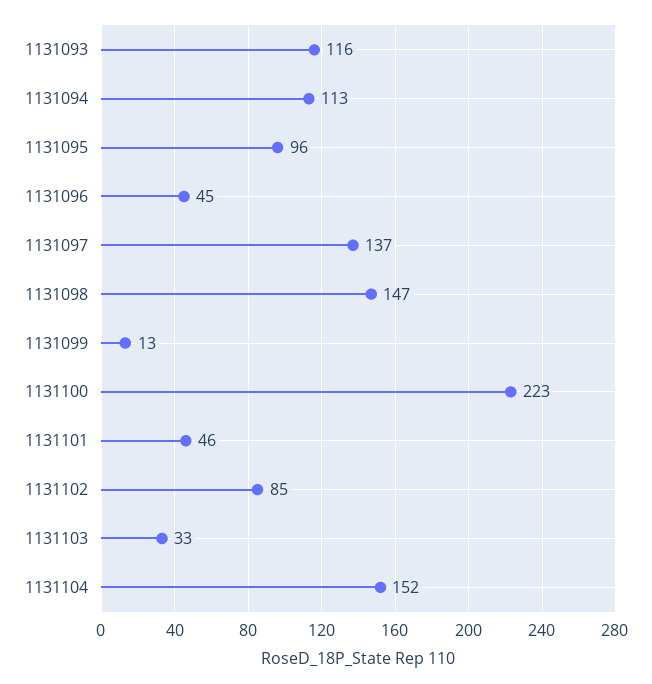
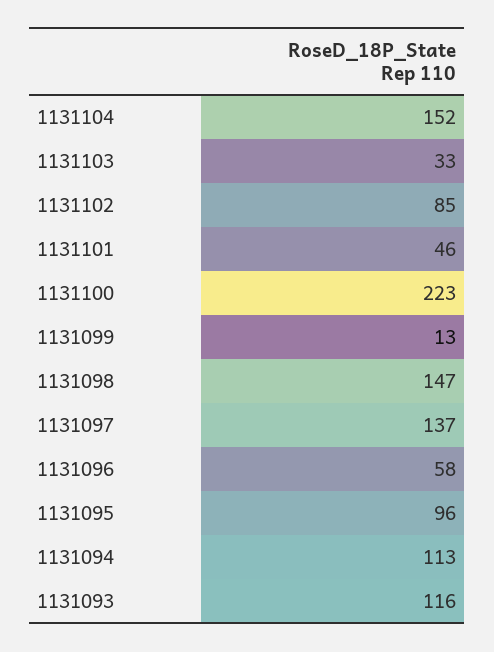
1131096: 45 -> 58

